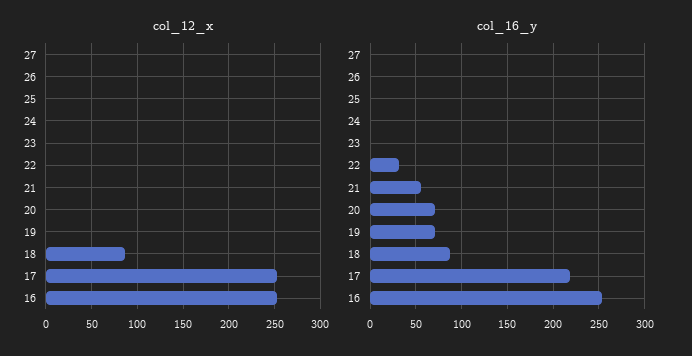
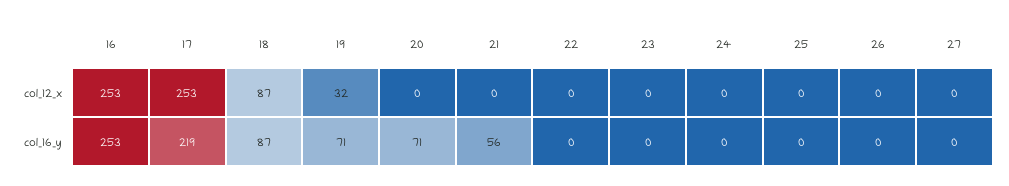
col_12_x, 19: 0 -> 32
col_16_y, 22: 30 -> 0

